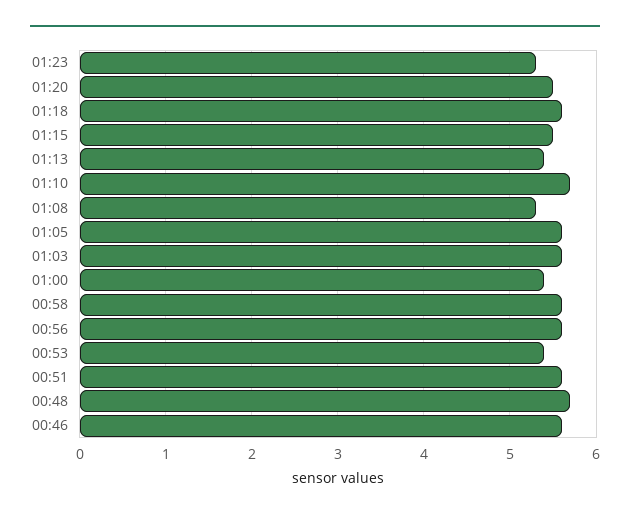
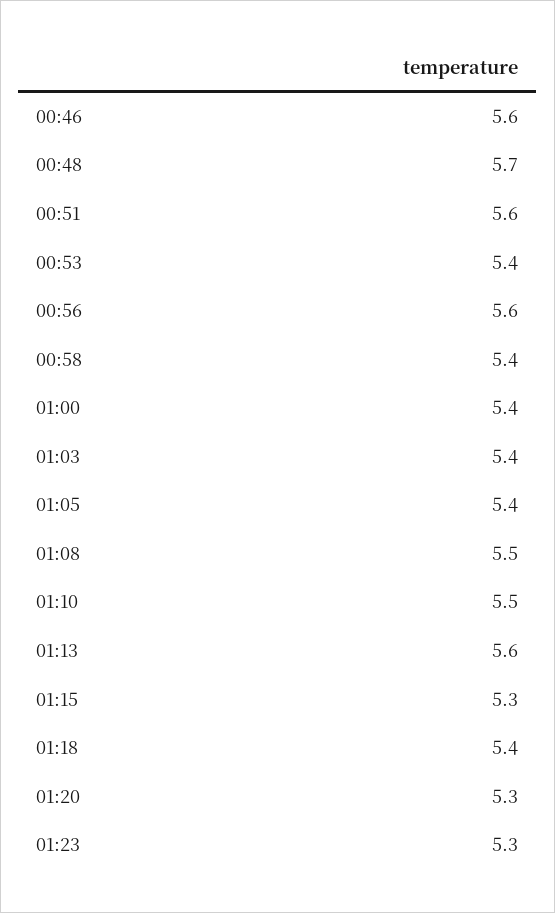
01:20: 5.5 -> 5.3
01:18: 5.6 -> 5.4
01:15: 5.5 -> 5.3
01:13: 5.4 -> 5.6
01:10: 5.7 -> 5.5
01:08: 5.3 -> 5.5
01:05: 5.6 -> 5.4
01:03: 5.6 -> 5.4
00:58: 5.6 -> 5.4

